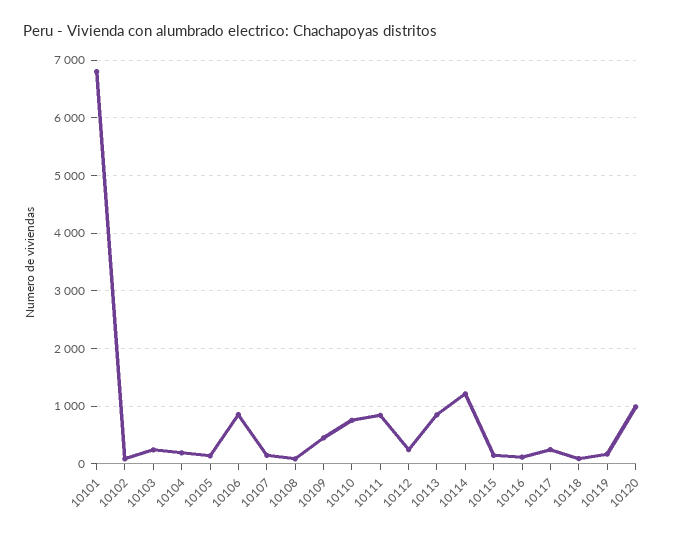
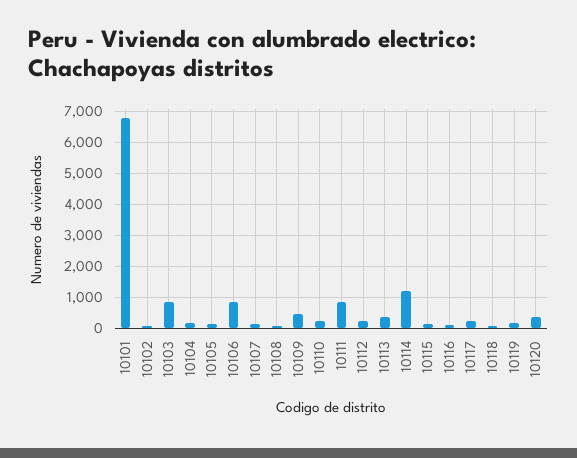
10103: 200 -> 800
10110: 800 -> 200
10113: 800 -> 400
10120: 1000 -> 400

